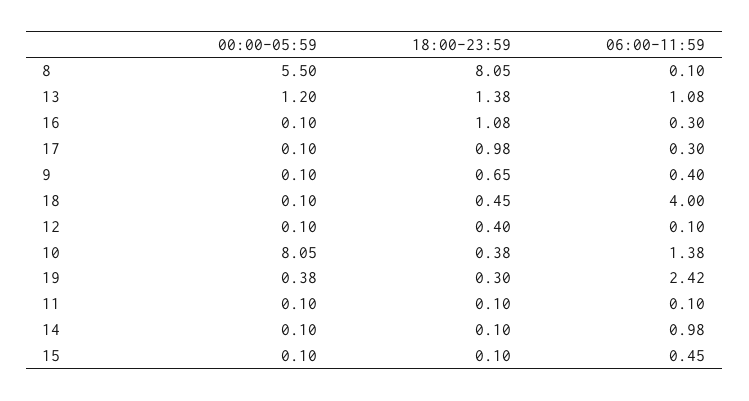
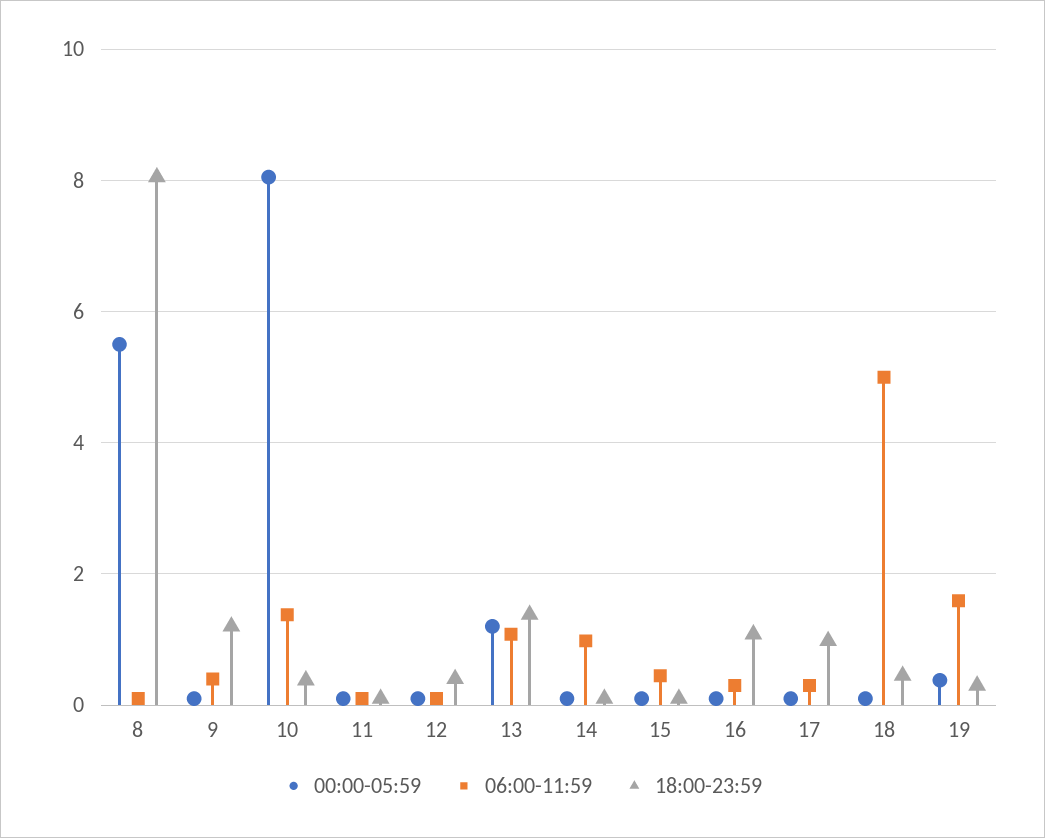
18:00-23:59, 9: 0.65 -> 1.2
06:00-11:59, 18: 4 -> 5
06:00-11:59, 19: 2.42 -> 1.6

